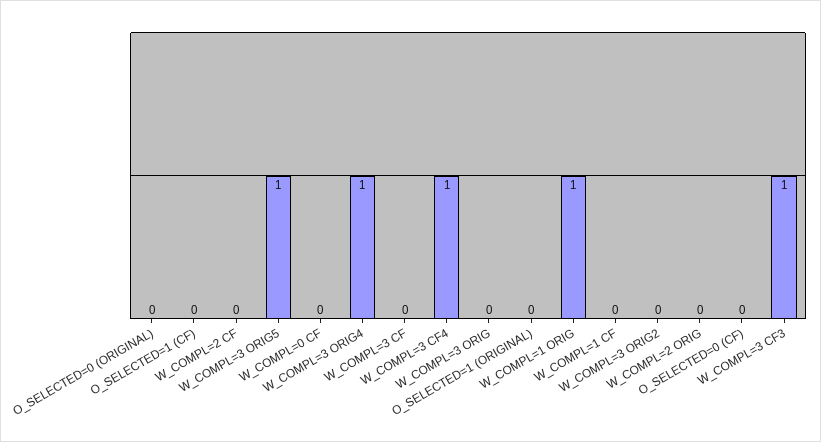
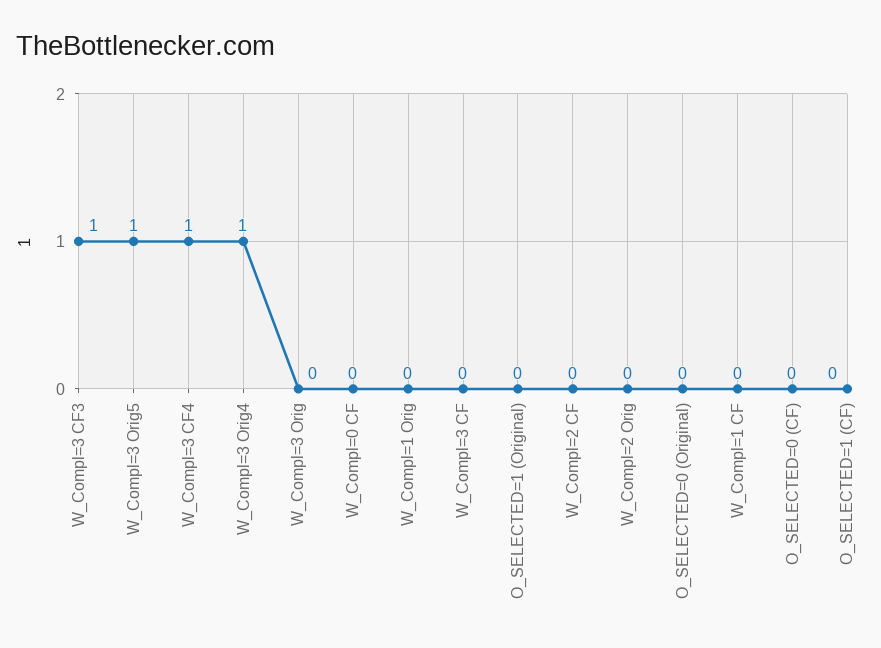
W_COMPL=1 ORIG: 1 -> 0
W_COMPL=3 ORIG2: 0 -> none

